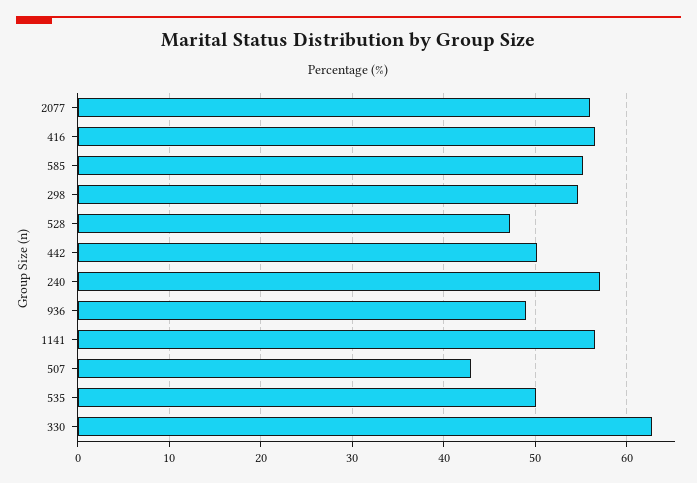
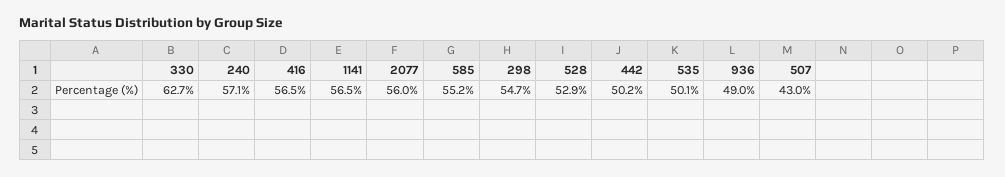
528: 47 -> 52.9

